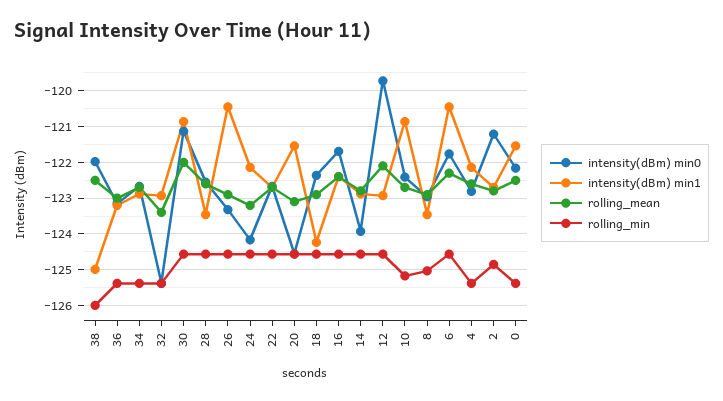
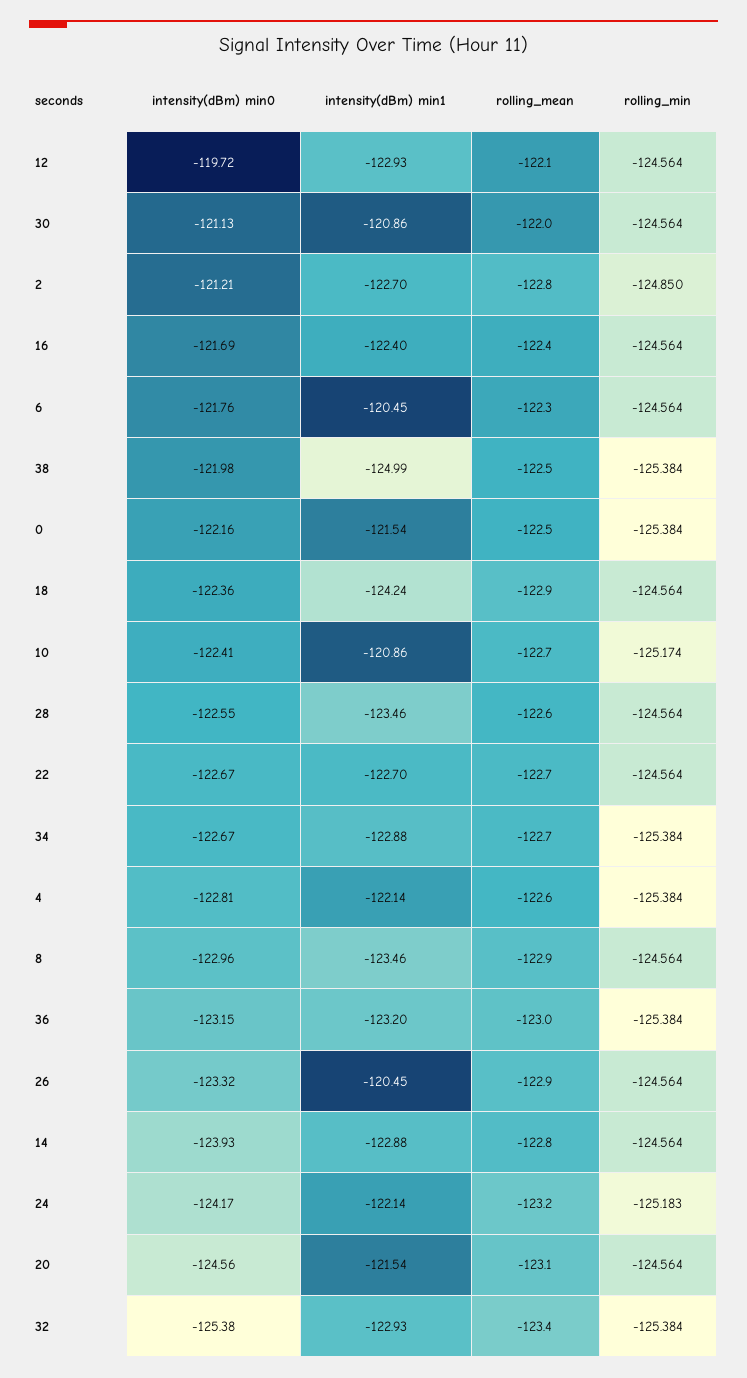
rolling_min, 38: -126 -> -125.384
rolling_min, 24: -124.6 -> -125.183
rolling_min, 8: -125 -> -124.564

